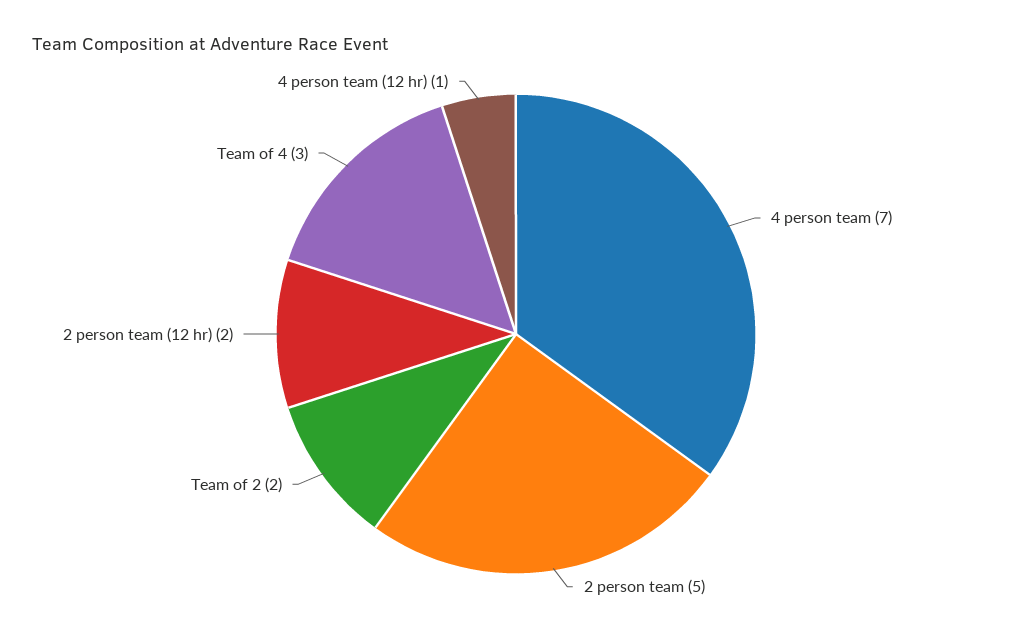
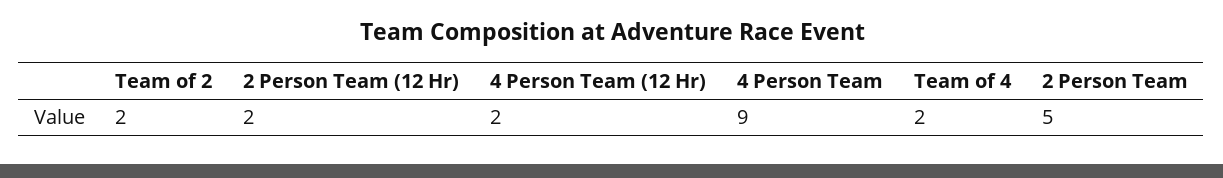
4 person team: 7 -> 9
Team of 4: 3 -> 2
4 person team (12 hr): 1 -> 2

